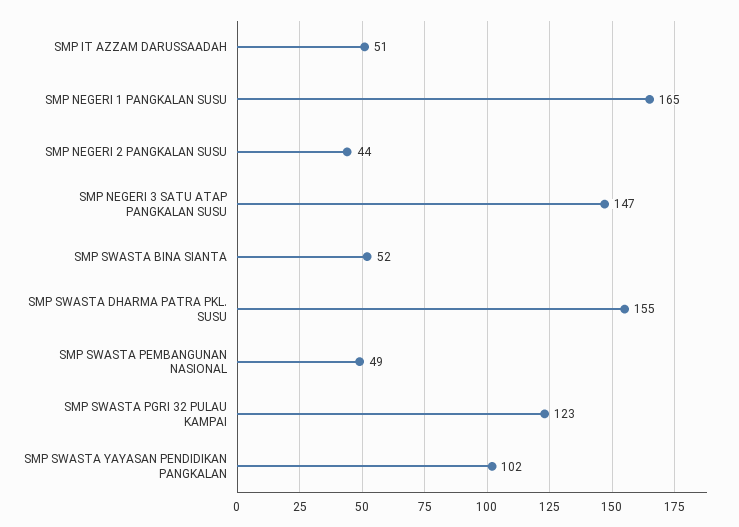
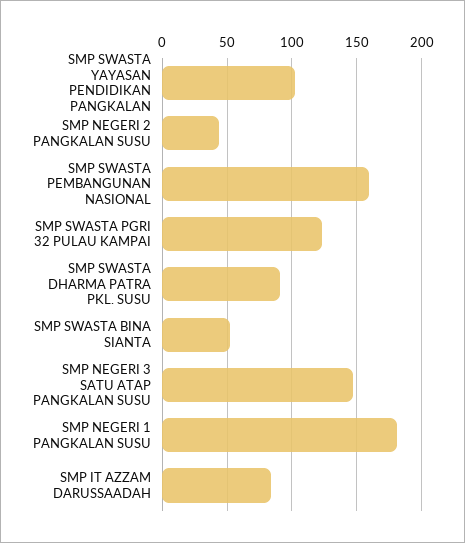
SMP IT AZZAM DARUSSAADAH: 51 -> 85
SMP NEGERI 1 PANGKALAN SUSU: 165 -> 180
SMP SWASTA DHARMA PATRA PKL. SUSU: 155 -> 90
SMP SWASTA PEMBANGUNAN NASIONAL: 49 -> 160

